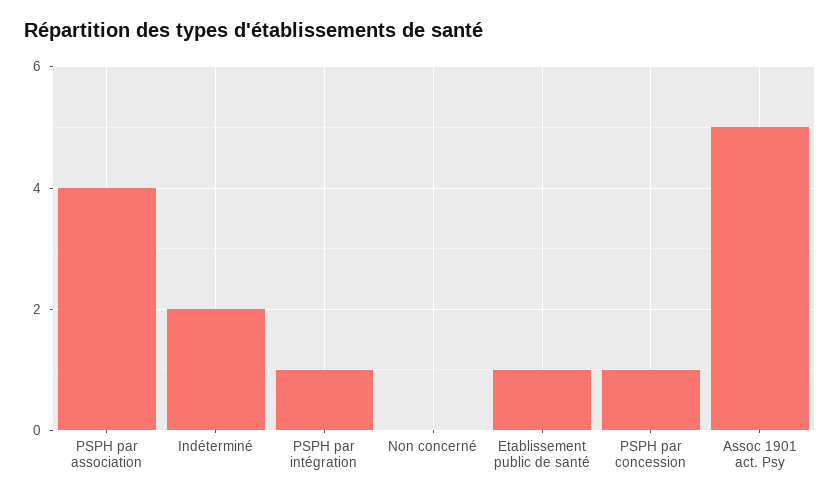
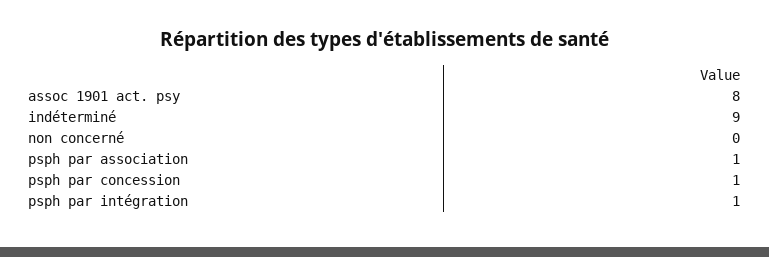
PSPH par association: 4 -> 1
Indéterminé: 2 -> 9
Etablissement public de santé: 1 -> none
Assoc 1901 act. Psy: 5 -> 8

